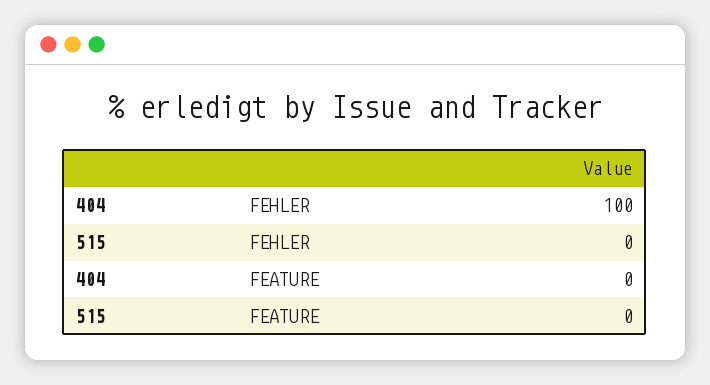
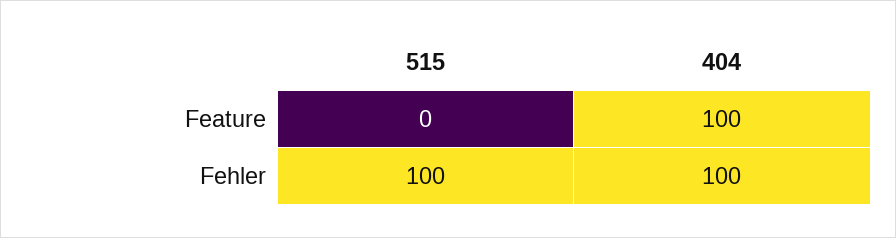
515, FEHLER: 0 -> 100
404, FEATURE: 0 -> 100

